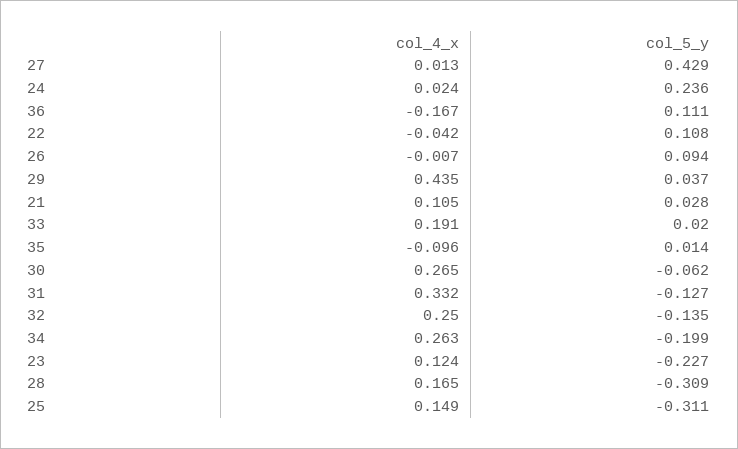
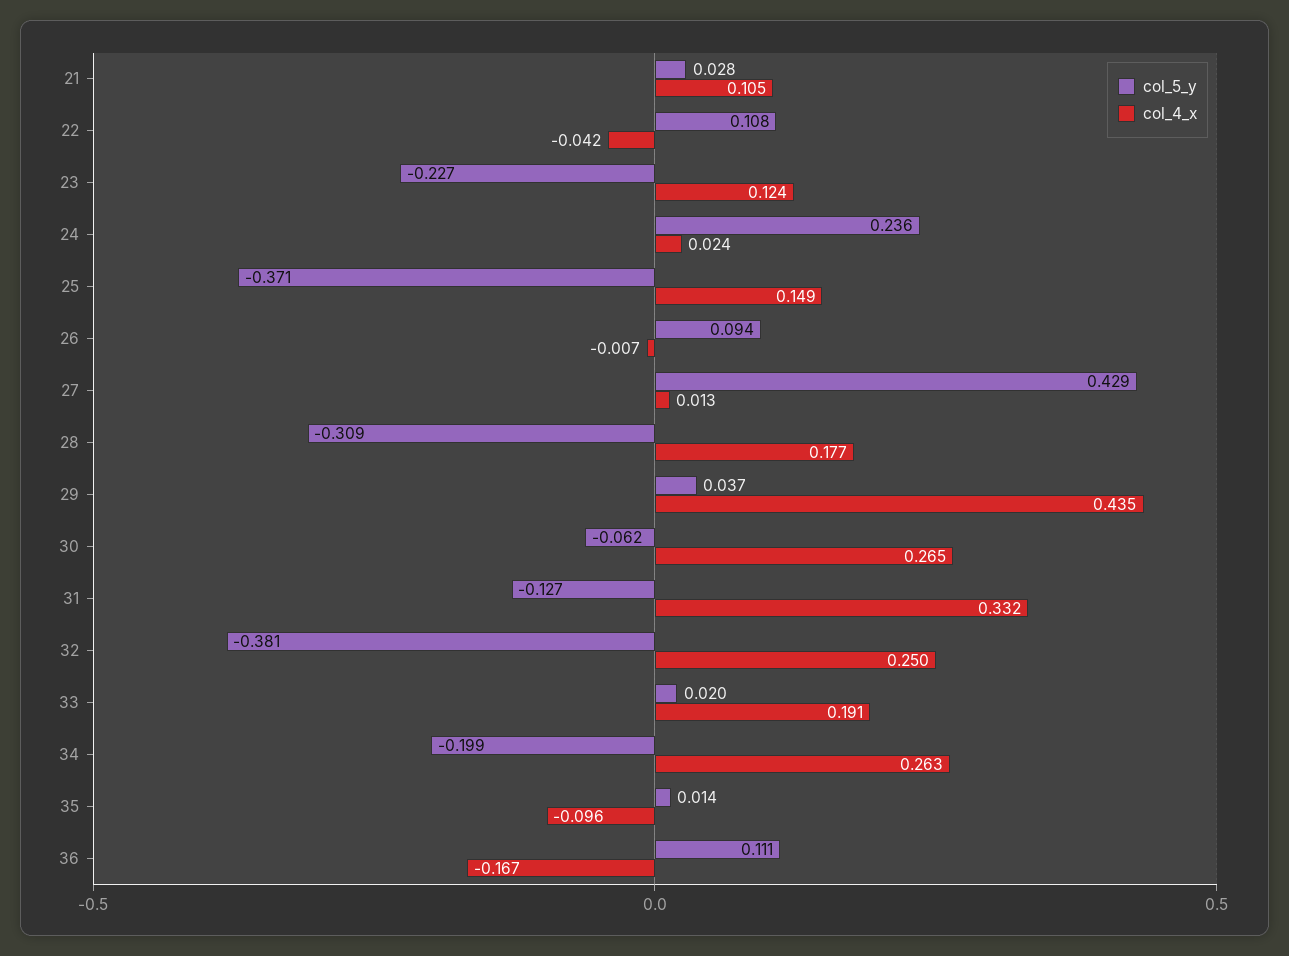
col_5_y, 32: -0.135 -> -0.381
col_4_x, 28: 0.165 -> 0.177
col_5_y, 25: -0.311 -> -0.371

